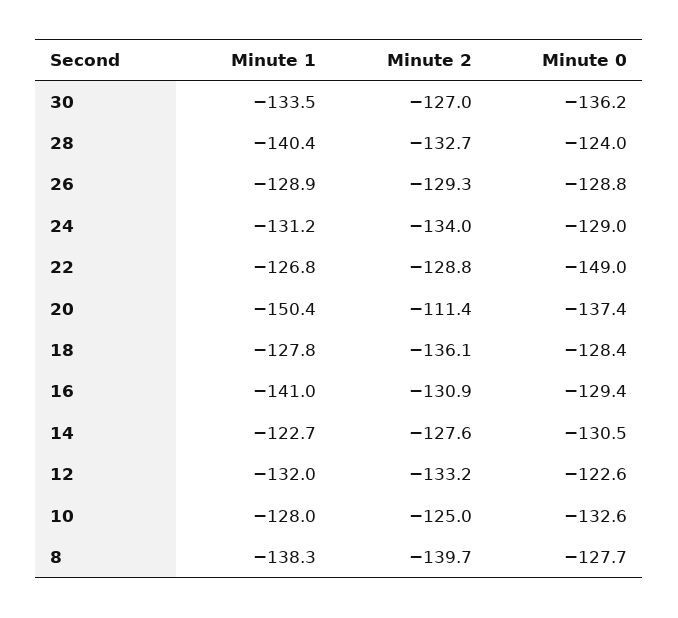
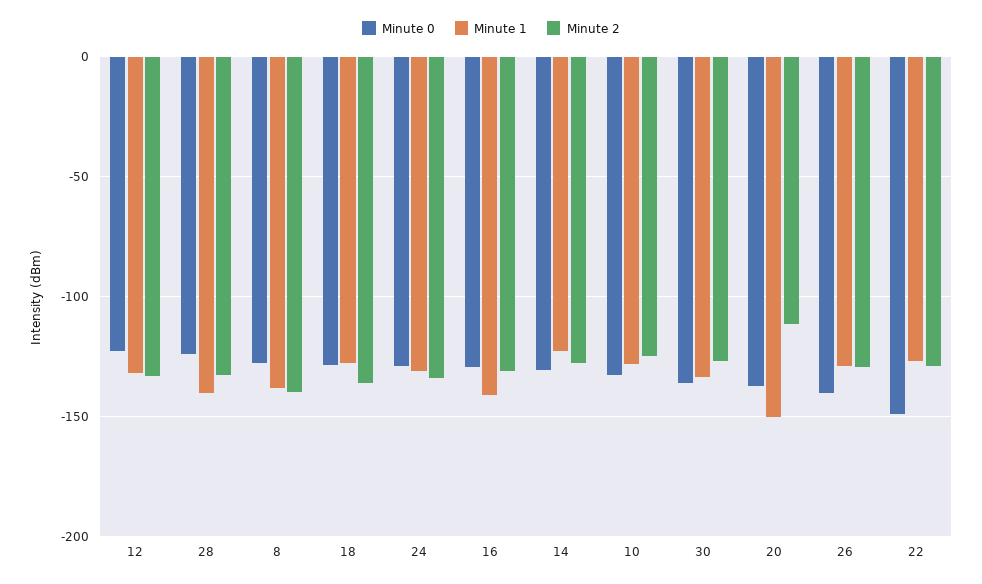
Minute 0, 26: -128.8 -> -140

